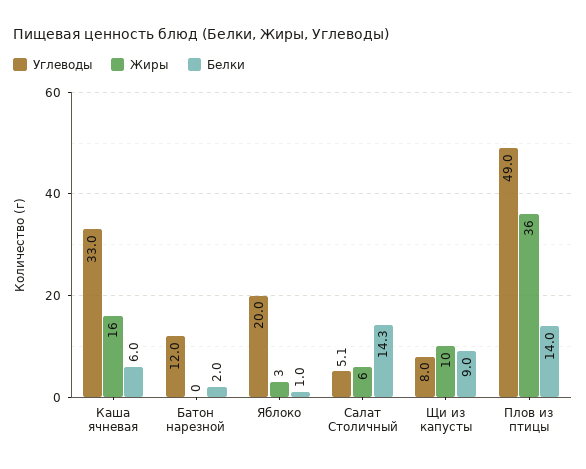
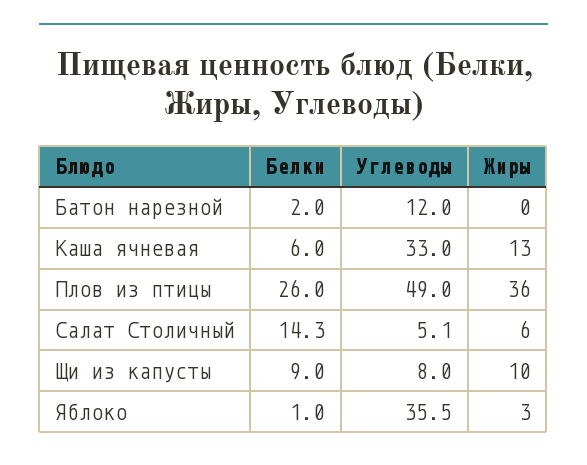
Жиры, Каша ячневая: 16 -> 13
Углеводы, Яблоко: 20 -> 35.5
Белки, Плов из птицы: 14 -> 26

